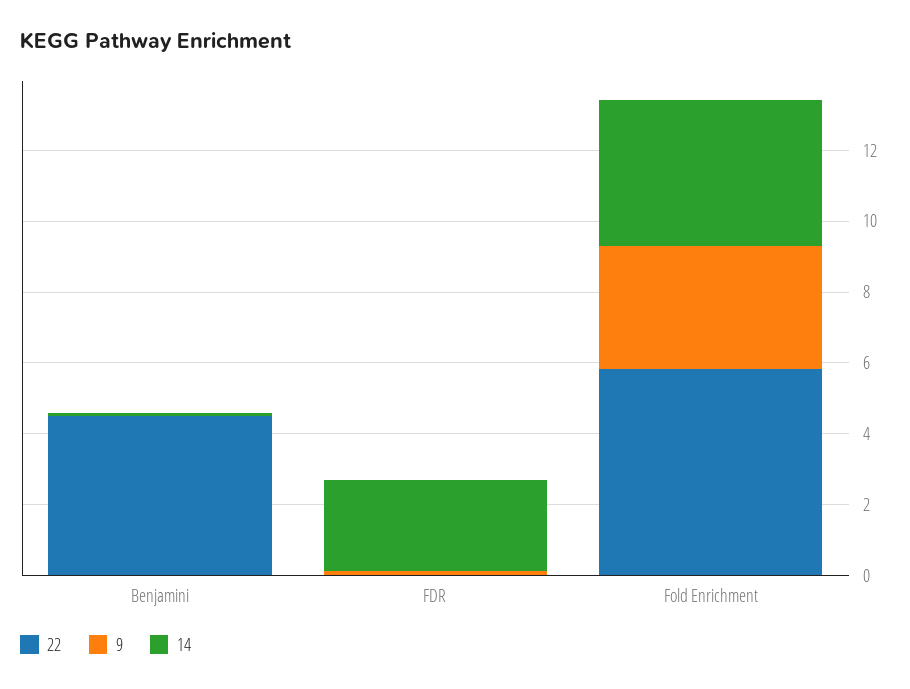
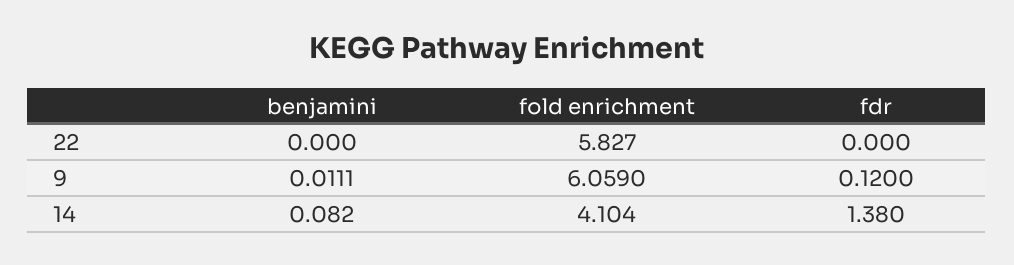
22, Benjamini: 4.5 -> 0
14, FDR: 2.5 -> 1.38
9, Fold Enrichment: 3.5 -> 6.059

